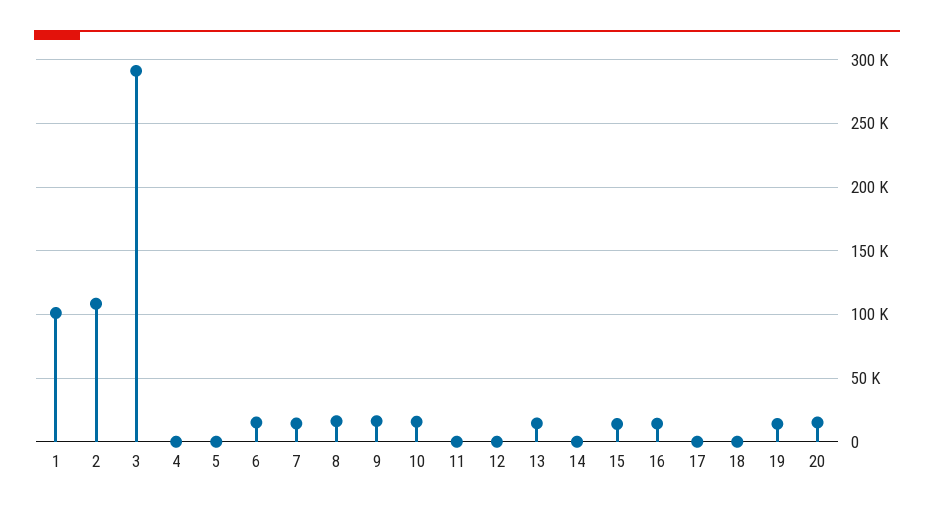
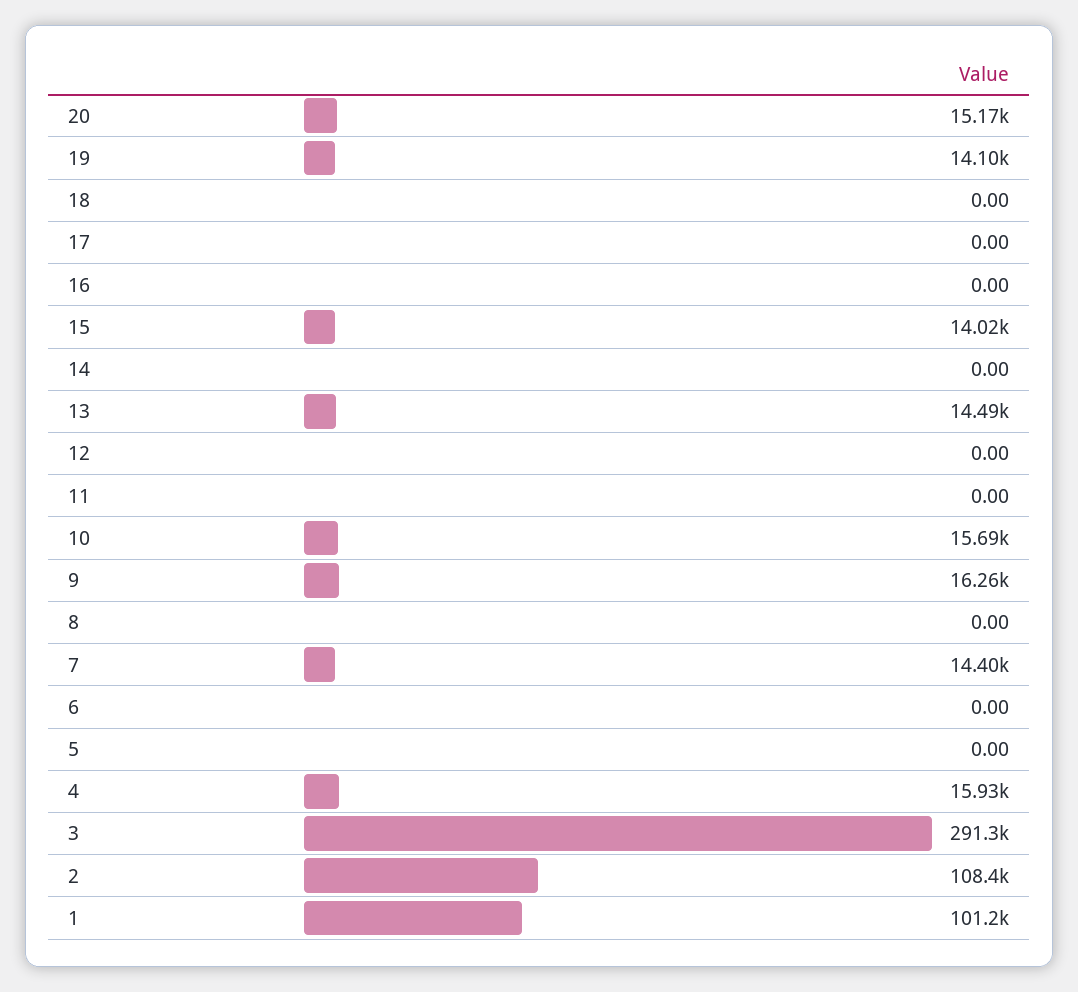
4: 0 -> 15930
6: 15000 -> 0
8: 15000 -> 0
16: 15000 -> 0

